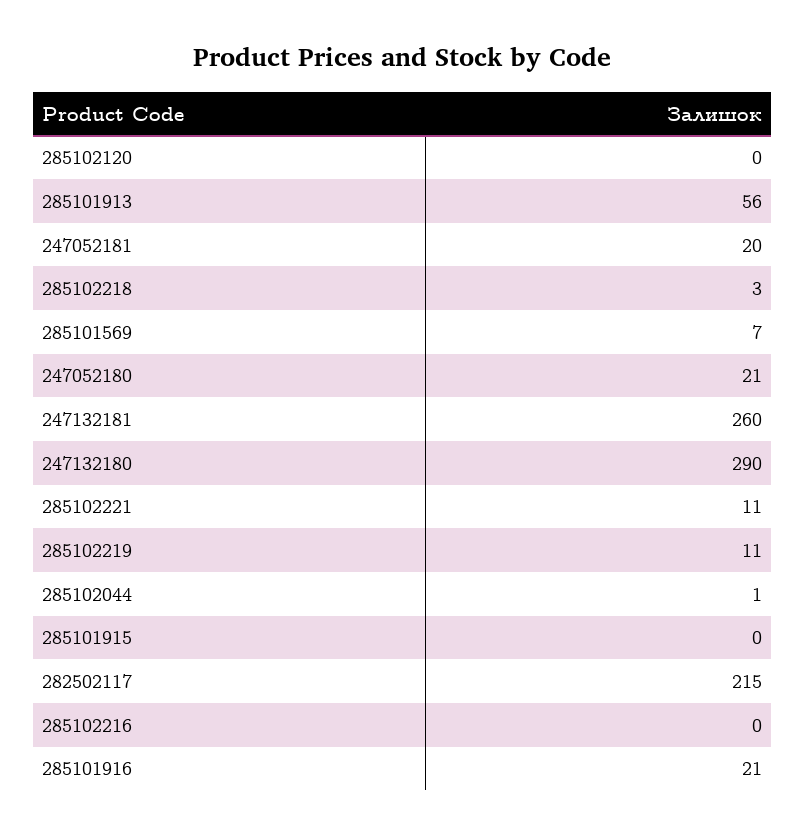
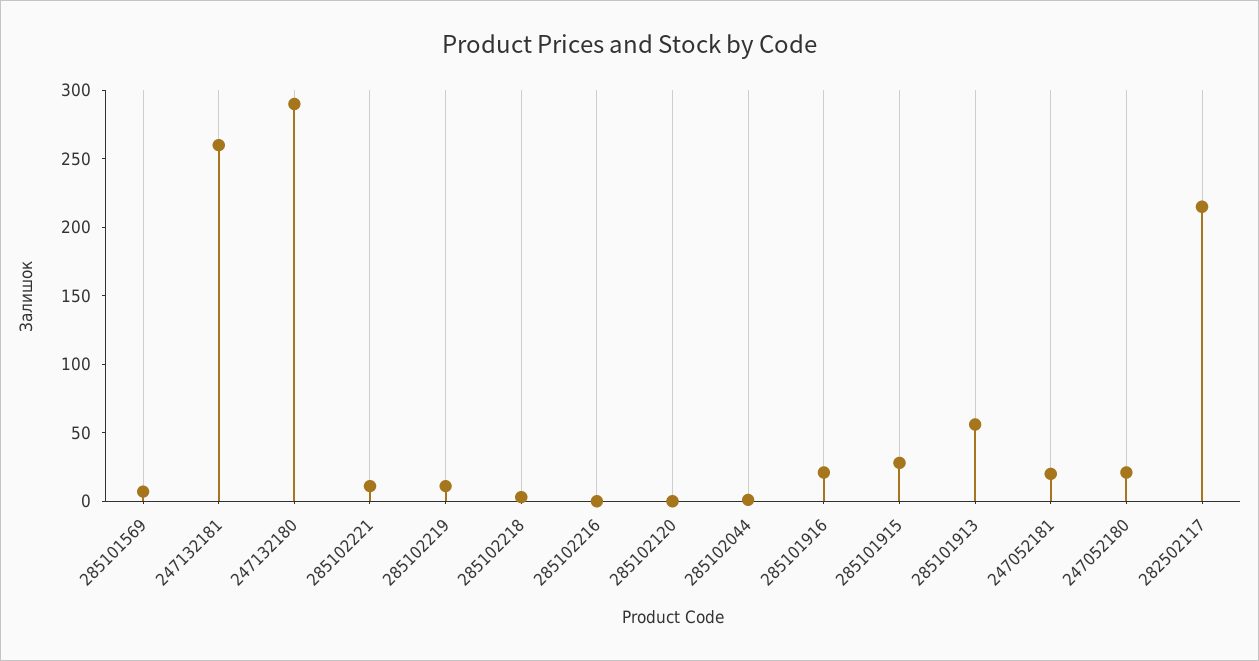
285101915: 0 -> 30

